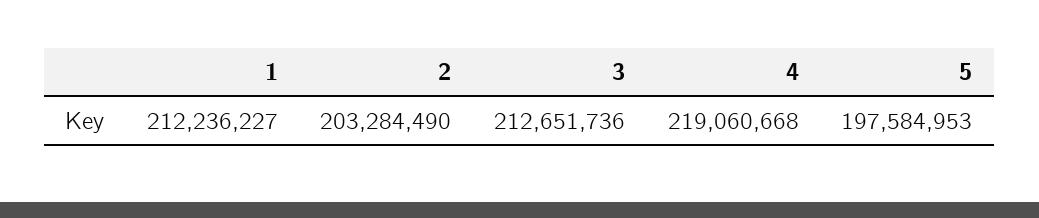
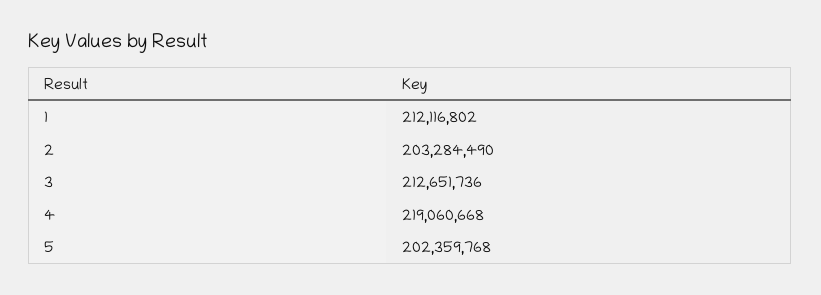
1: 212236227 -> 212116802
5: 197584953 -> 202359768

